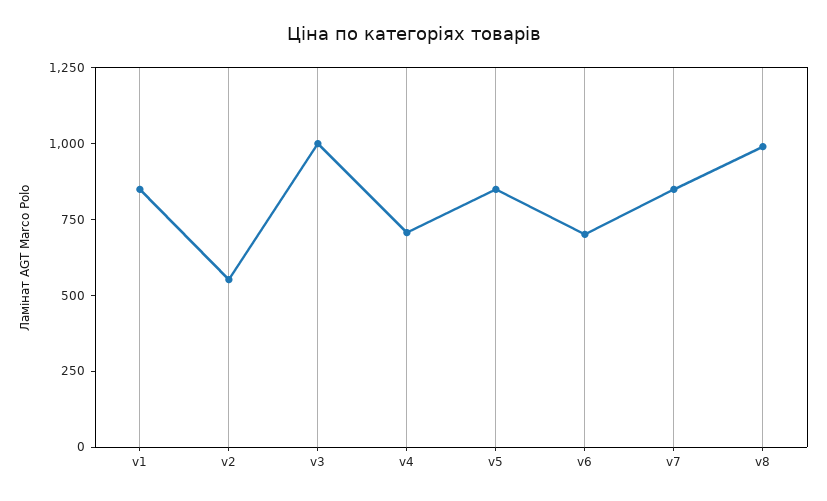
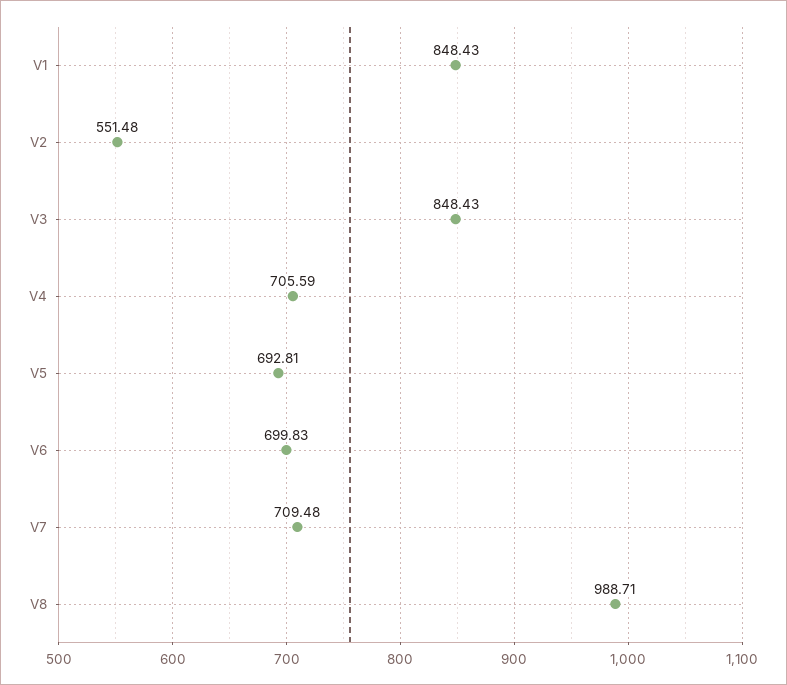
v3: 1000 -> 848.43
v5: 850 -> 692.81
v7: 850 -> 709.48

